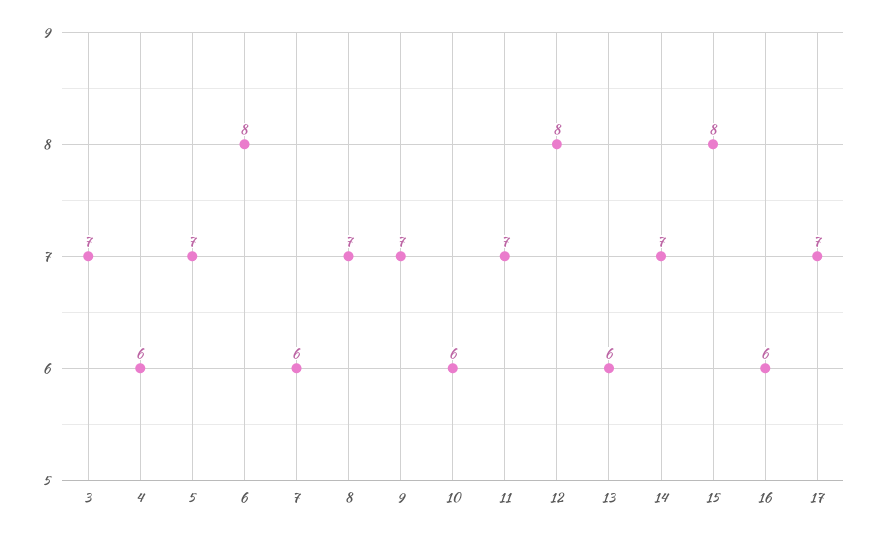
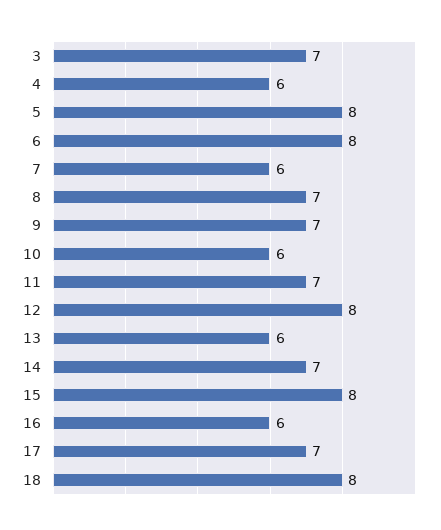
5: 7 -> 8
18: none -> 8

